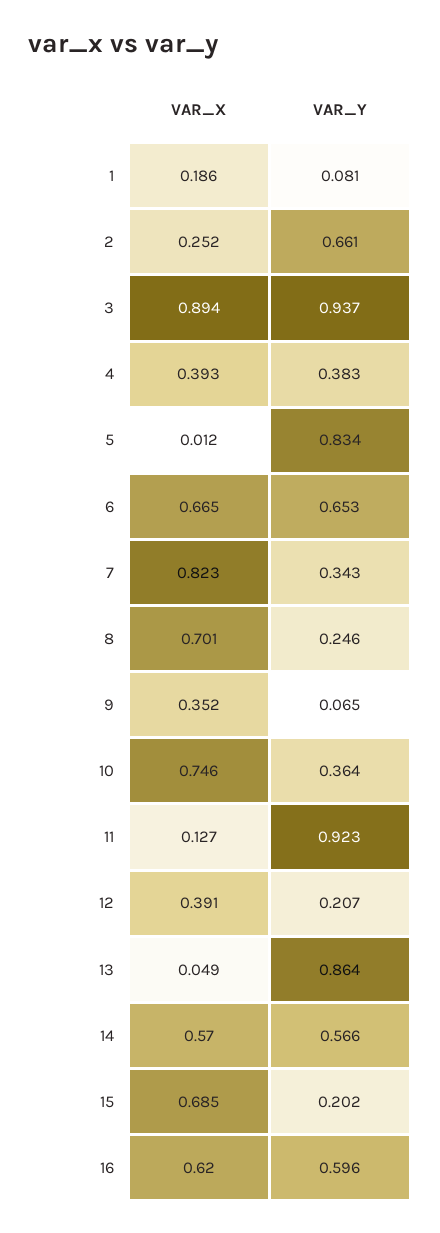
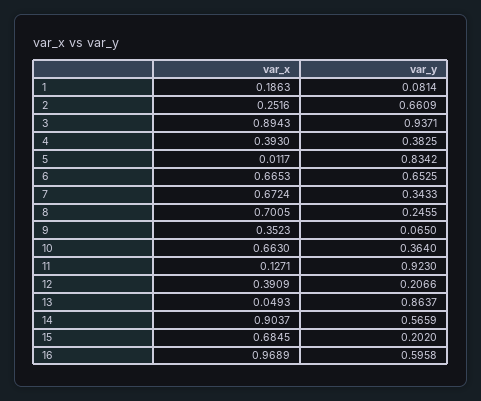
VAR_X, 7: 0.823 -> 0.6724
VAR_X, 10: 0.746 -> 0.663
VAR_X, 14: 0.57 -> 0.9037
VAR_X, 16: 0.62 -> 0.9689

